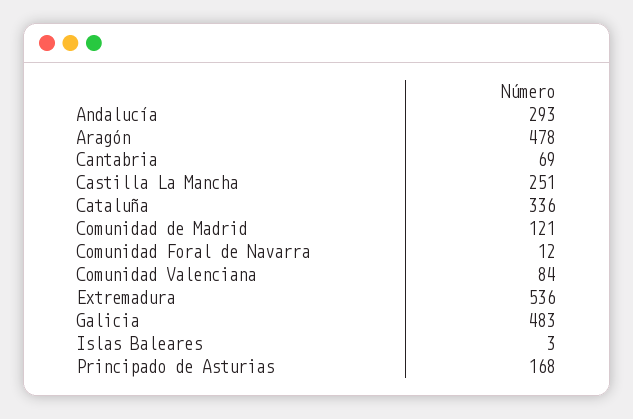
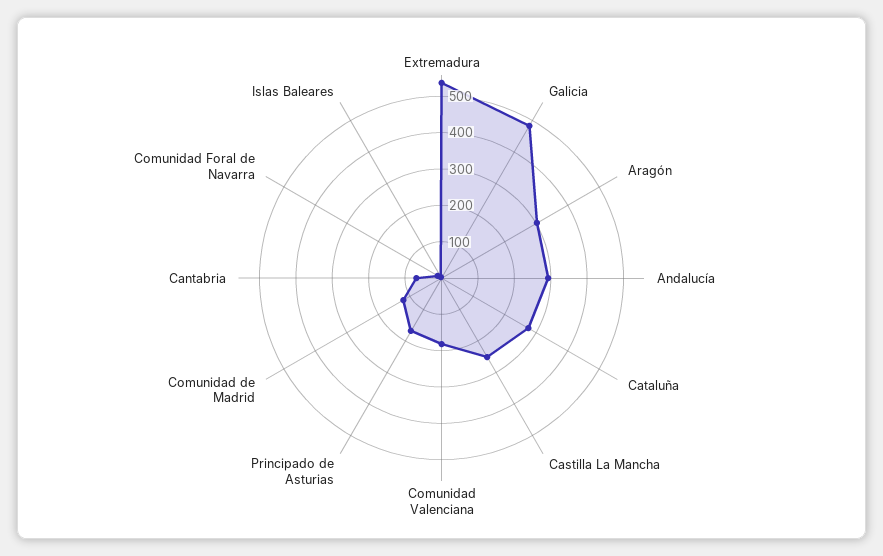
Aragón: 478 -> 300
Cataluña: 336 -> 275
Comunidad Valenciana: 84 -> 175

